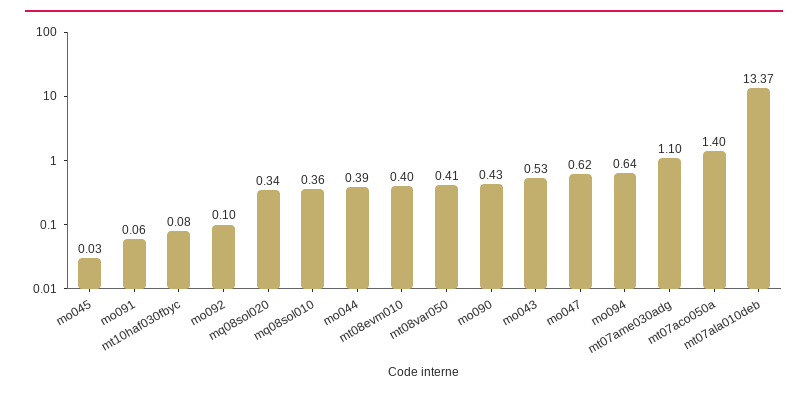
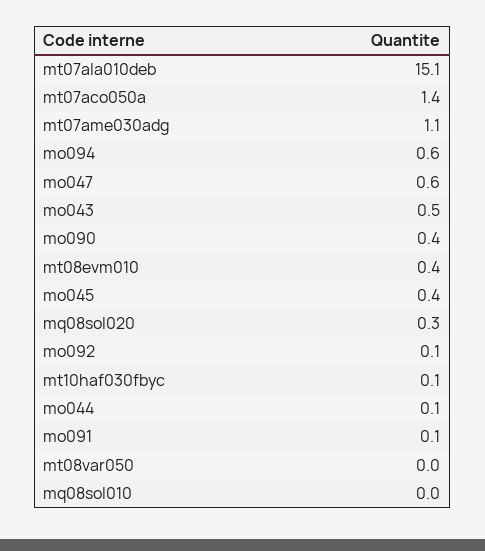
mo045: 0.03 -> 0.4
mq08sol010: 0.36 -> 0
mo044: 0.39 -> 0.1
mt08var050: 0.41 -> 0
mt07ala010deb: 13.37 -> 15.1

